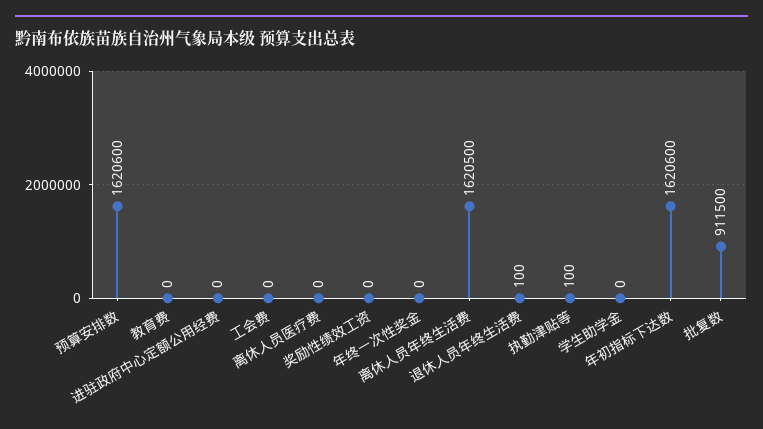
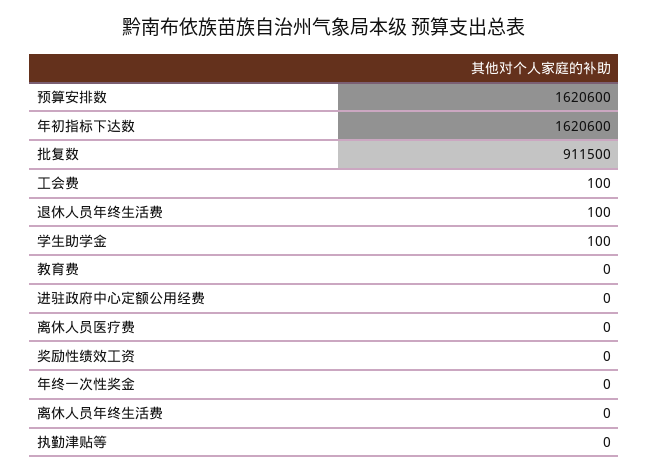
工会费: 0 -> 100
离休人员年终生活费: 1620500 -> 0
执勤津贴等: 100 -> 0
学生助学金: 0 -> 100

